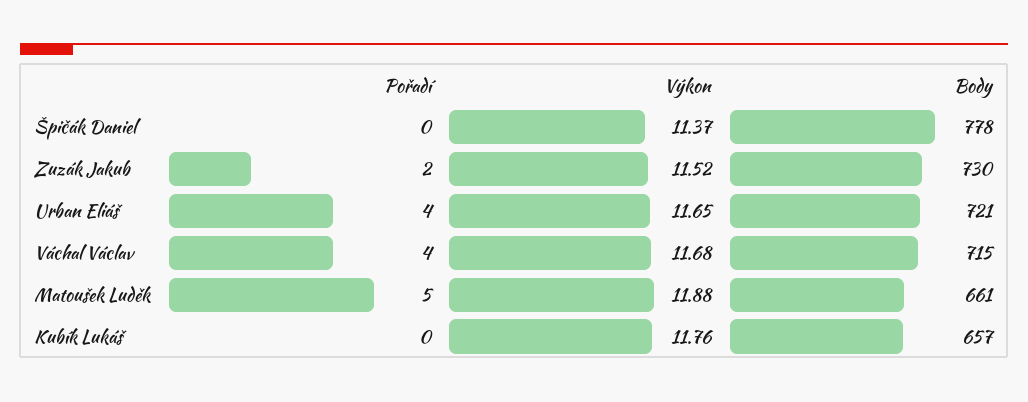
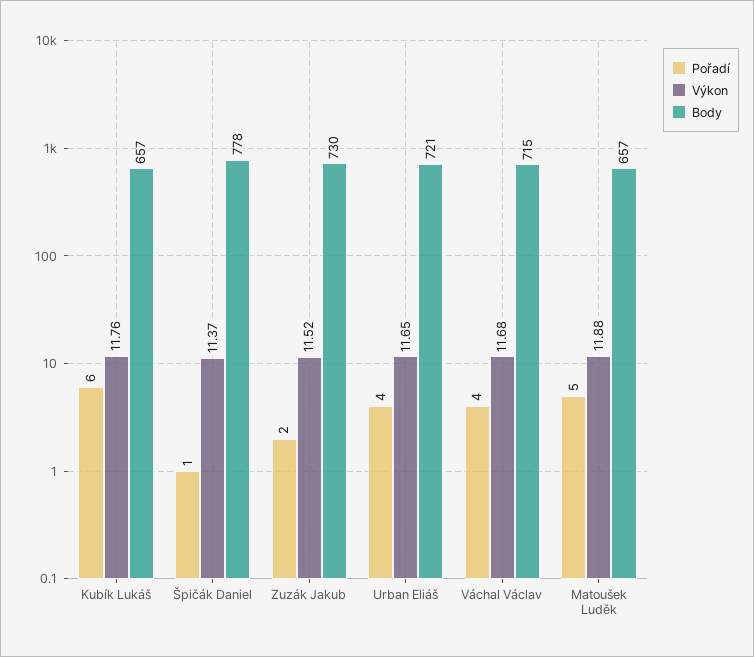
Pořadí, Špičák Daniel: 0 -> 1
Body, Matoušek Luděk: 661 -> 657
Pořadí, Kubík Lukáš: 0 -> 6

